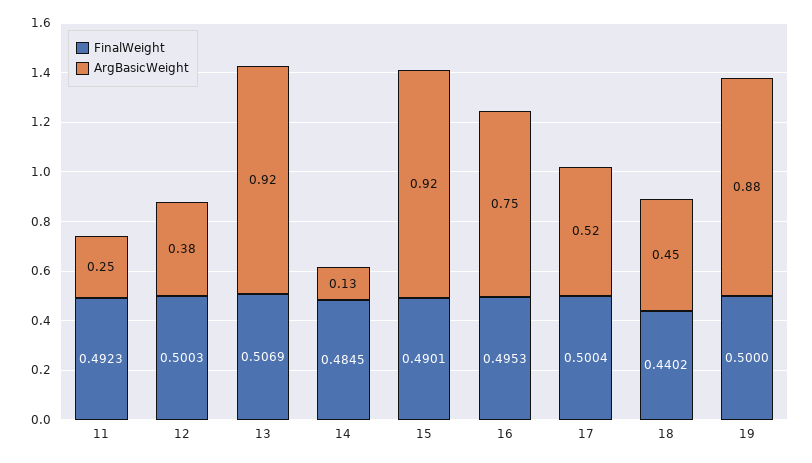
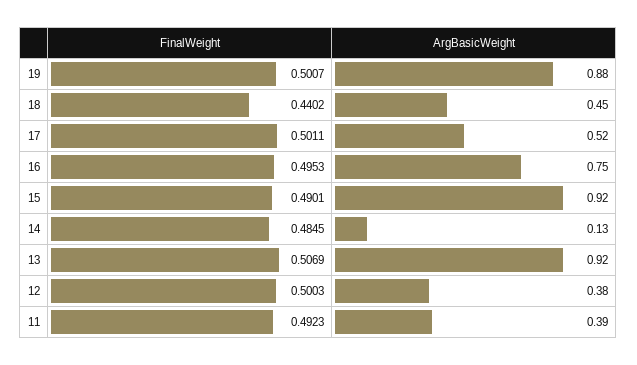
ArgBasicWeight, 11: 0.25 -> 0.39
FinalWeight, 17: 0.5004 -> 0.5011
FinalWeight, 19: 0.5 -> 0.5007

